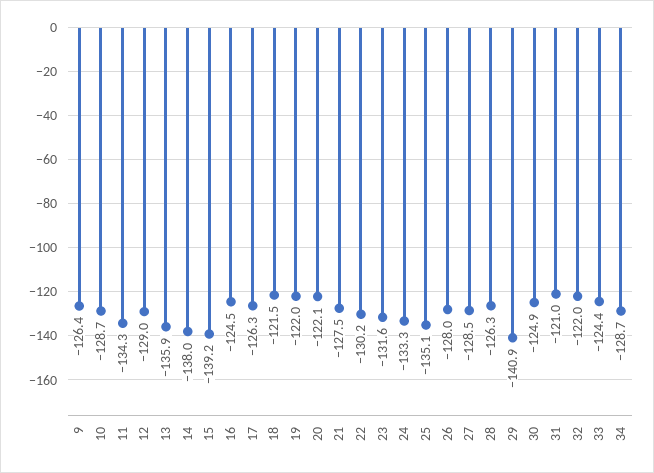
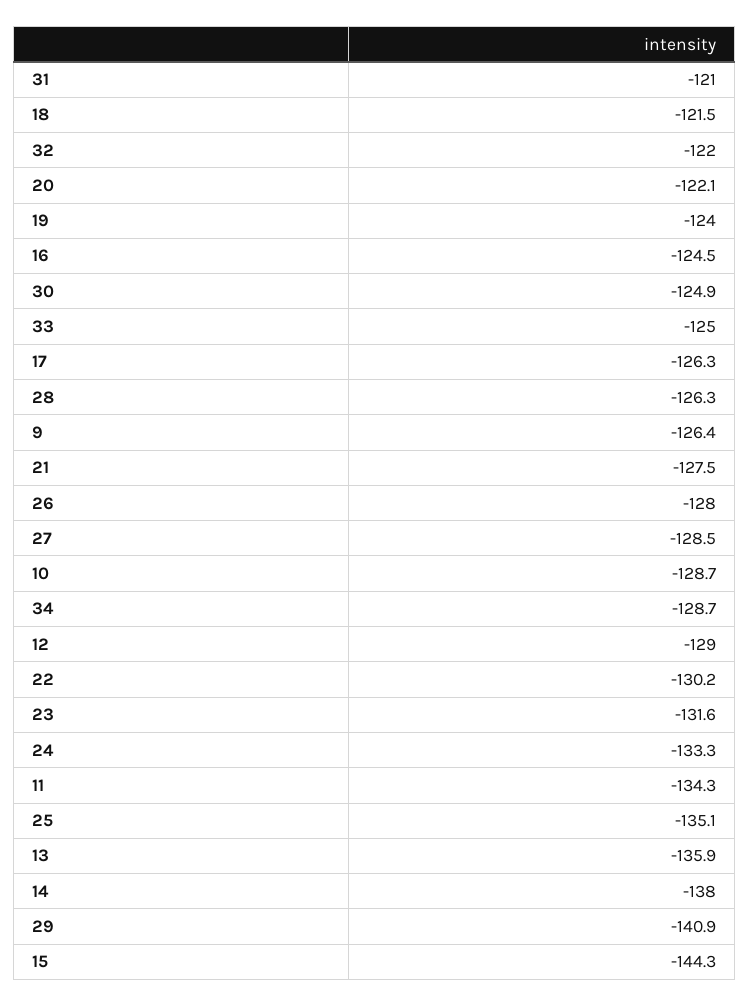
15: -139.2 -> -144.3
19: -122 -> -124
33: -124.4 -> -125

